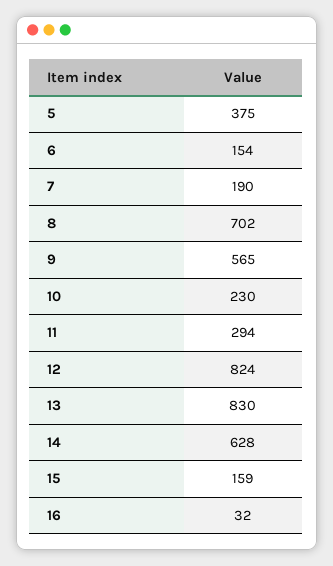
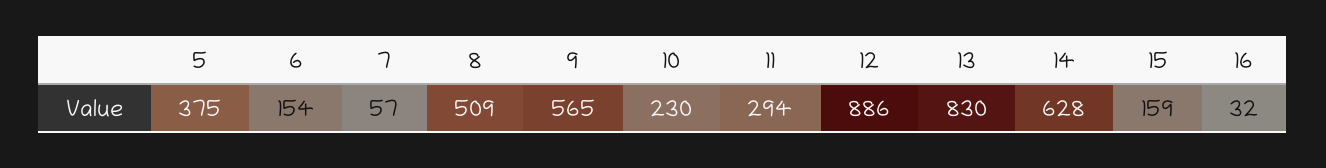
7: 190 -> 57
8: 702 -> 509
12: 824 -> 886

